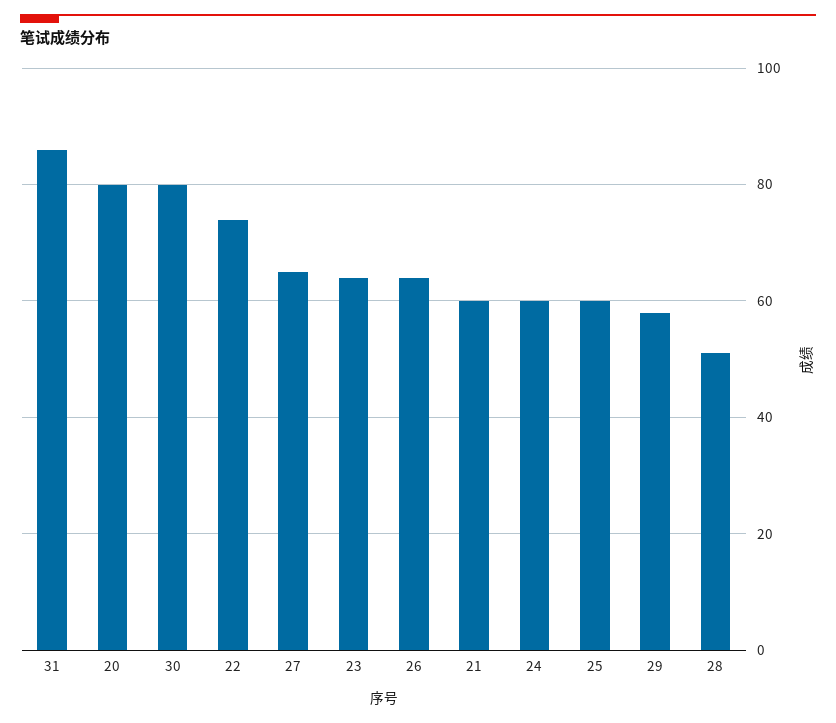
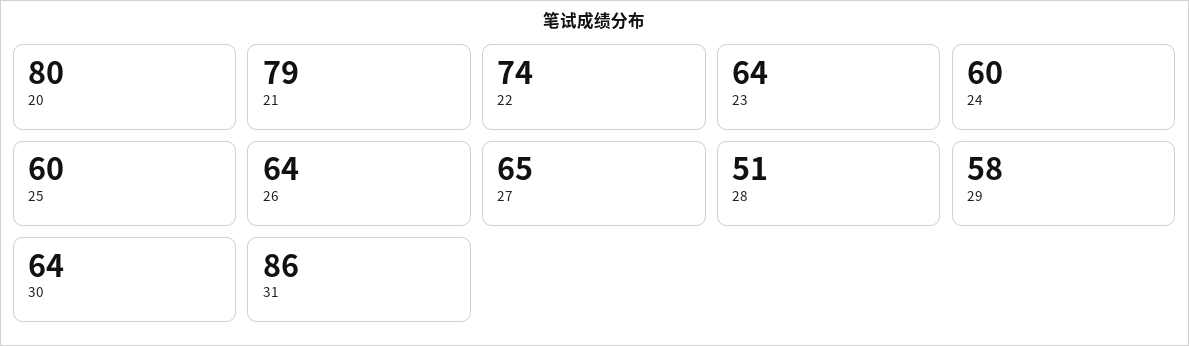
30: 80 -> 64
21: 60 -> 79

